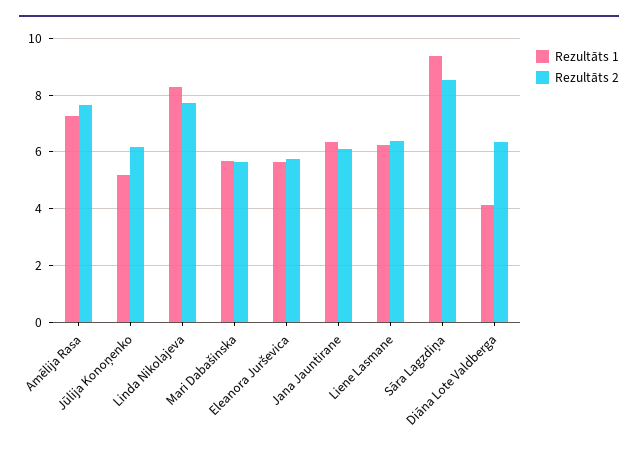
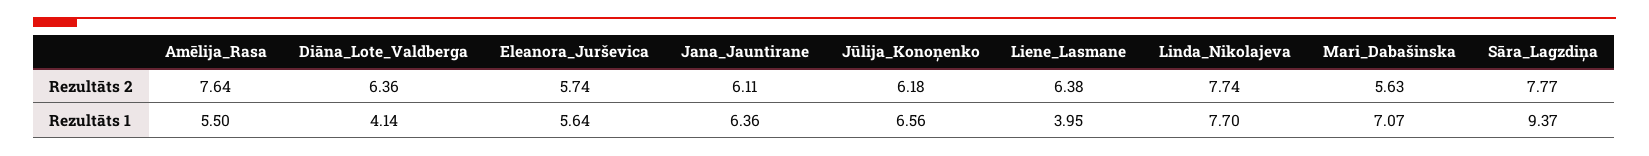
Rezultāts 1, Amēlija Rasa: 7.25 -> 5.5
Rezultāts 1, Jūlija Konoņenko: 5.25 -> 6.56
Rezultāts 1, Linda Nikolajeva: 8.25 -> 7.7
Rezultāts 1, Mari Dabašinska: 5.75 -> 7.07
Rezultāts 1, Liene Lasmane: 6.25 -> 3.95
Rezultāts 2, Sāra Lagzdiņa: 8.5 -> 7.77

